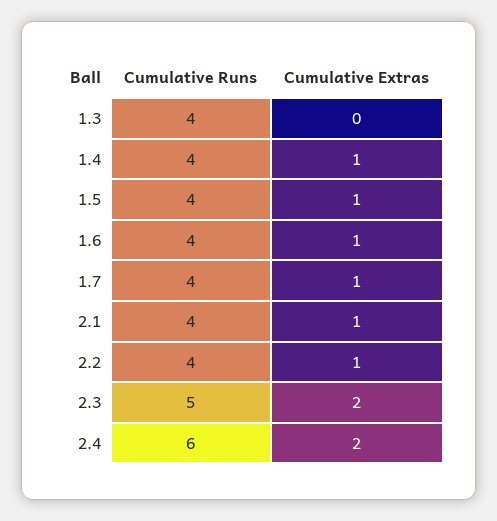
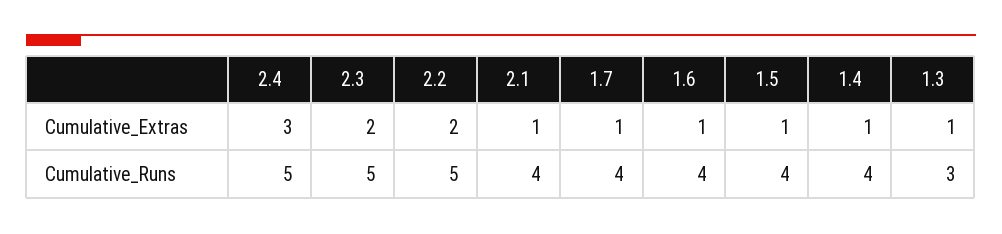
Cumulative Runs, 1.3: 4 -> 3
Cumulative Extras, 1.3: 0 -> 1
Cumulative Runs, 2.2: 4 -> 5
Cumulative Extras, 2.2: 1 -> 2
Cumulative Runs, 2.4: 6 -> 5
Cumulative Extras, 2.4: 2 -> 3

